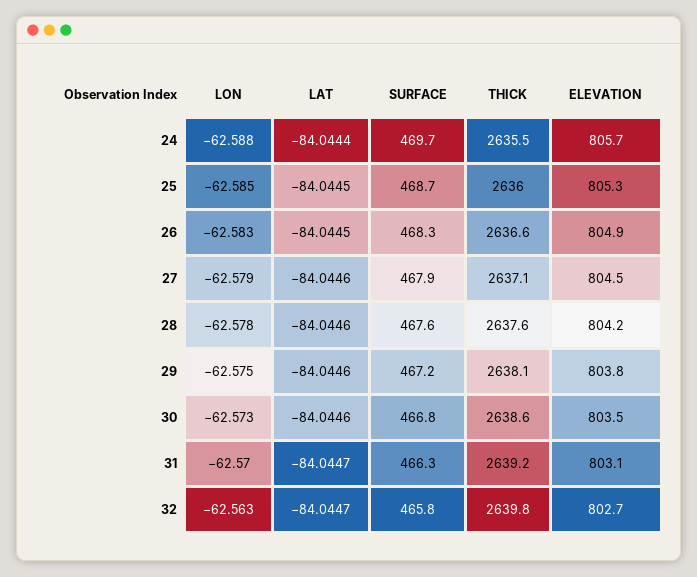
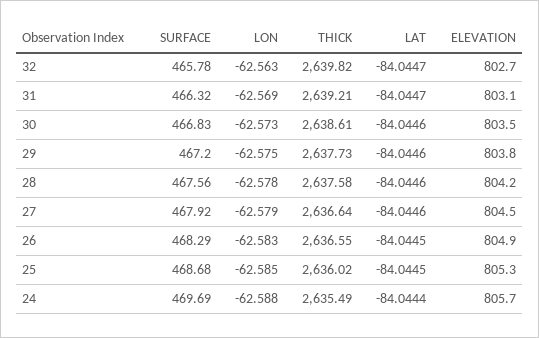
THICK, 27: 2637.1 -> 2636.64
THICK, 29: 2638.1 -> 2637.73
LON, 31: -62.57 -> -62.569

